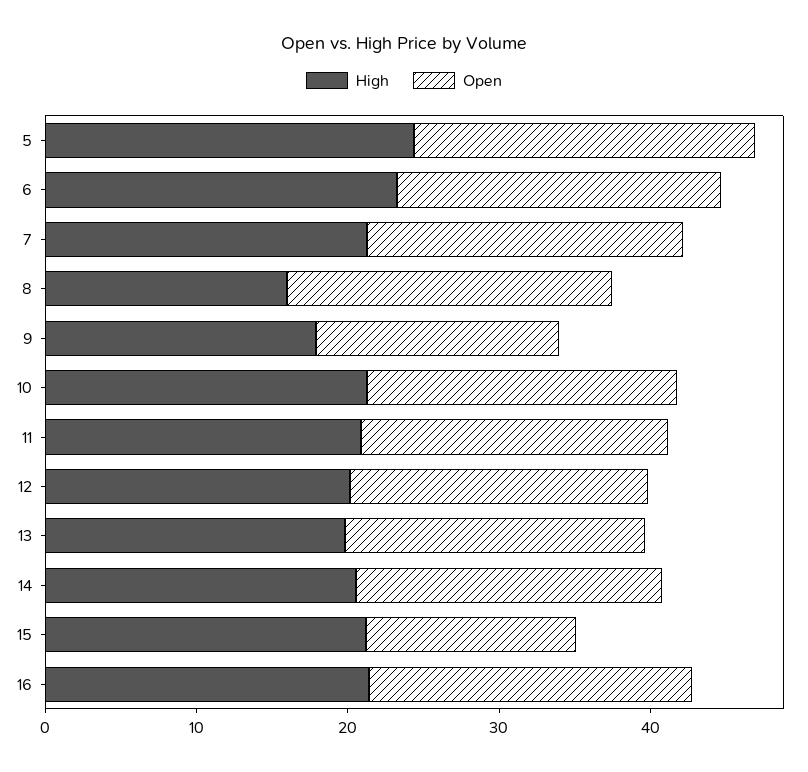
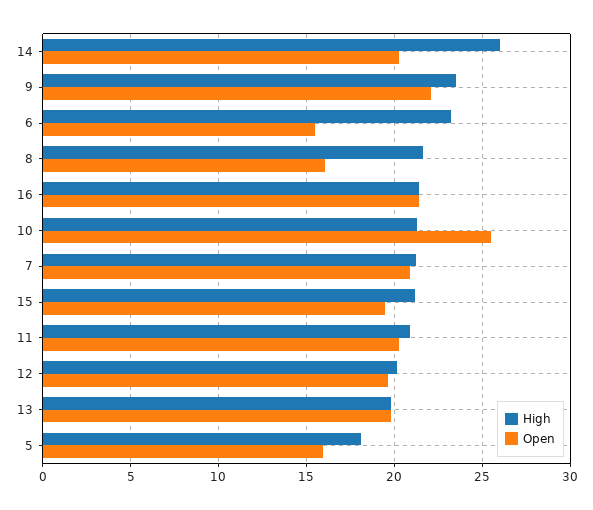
High, 5: 24 -> 18
Open, 5: 22 -> 16
Open, 6: 22 -> 15.5
High, 8: 16 -> 21.5
Open, 8: 22 -> 16
High, 9: 18 -> 23.5
Open, 9: 16 -> 22
Open, 10: 20 -> 25.5
High, 14: 20 -> 26
Open, 15: 14 -> 19.5

